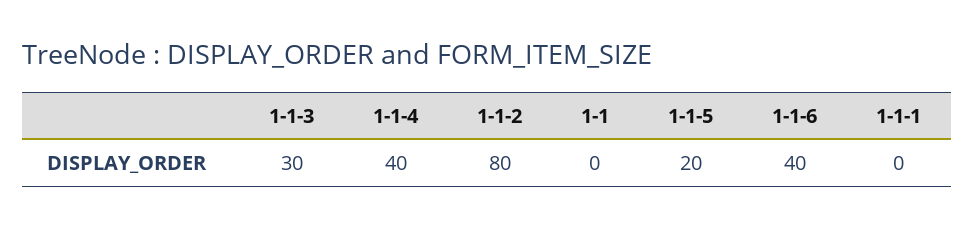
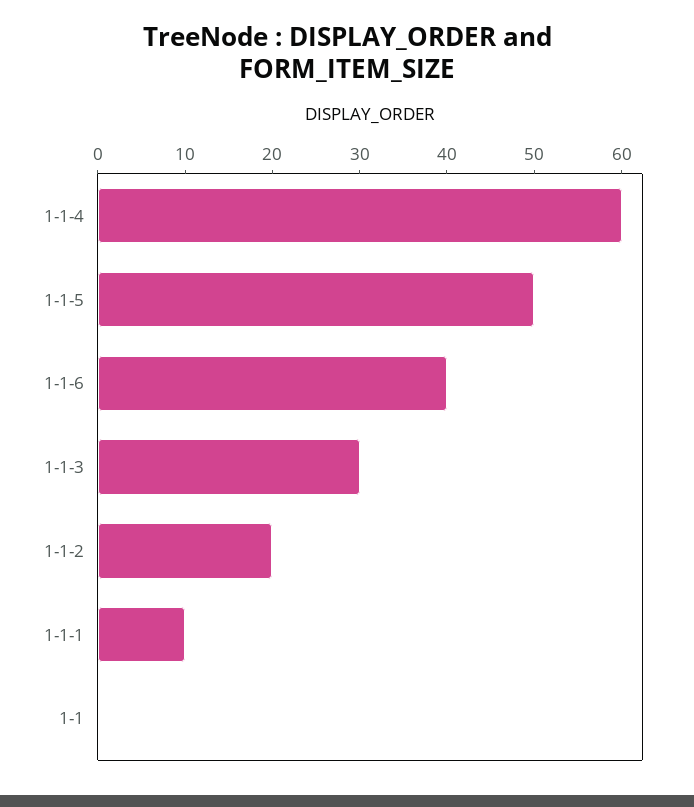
1-1-4: 40 -> 60
1-1-2: 80 -> 20
1-1-5: 20 -> 50
1-1-1: 0 -> 10

